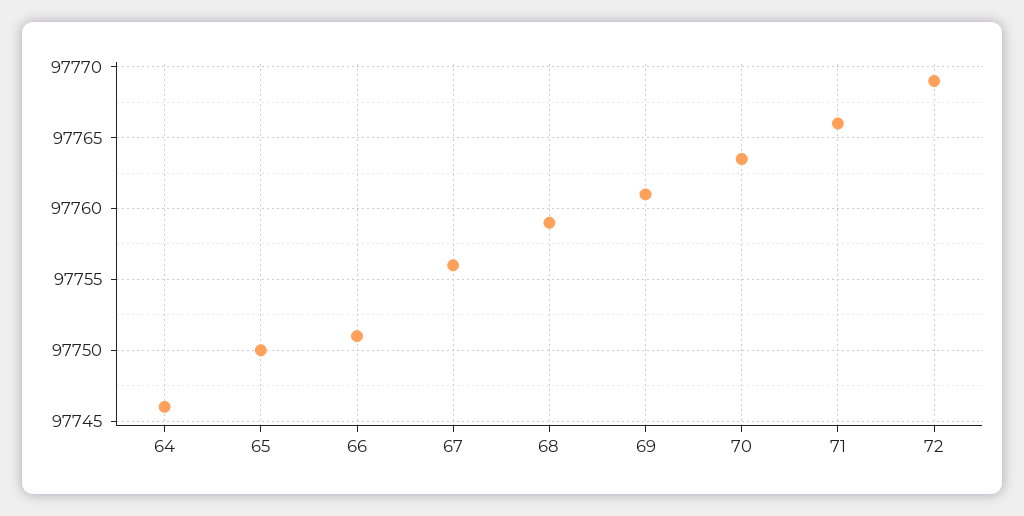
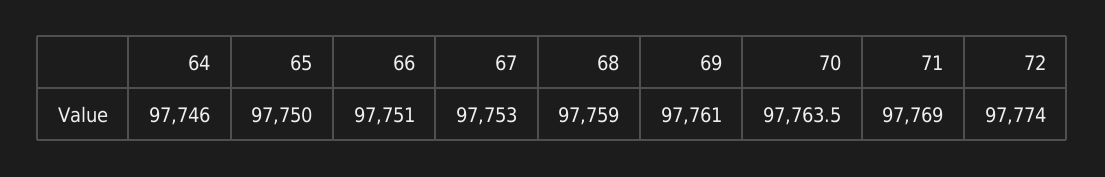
67: 97756 -> 97753
71: 97766 -> 97769
72: 97769 -> 97774

